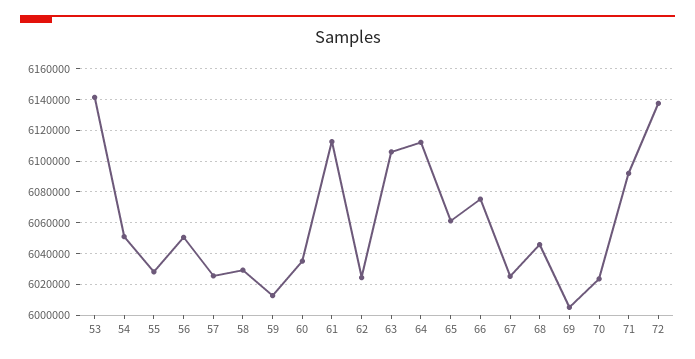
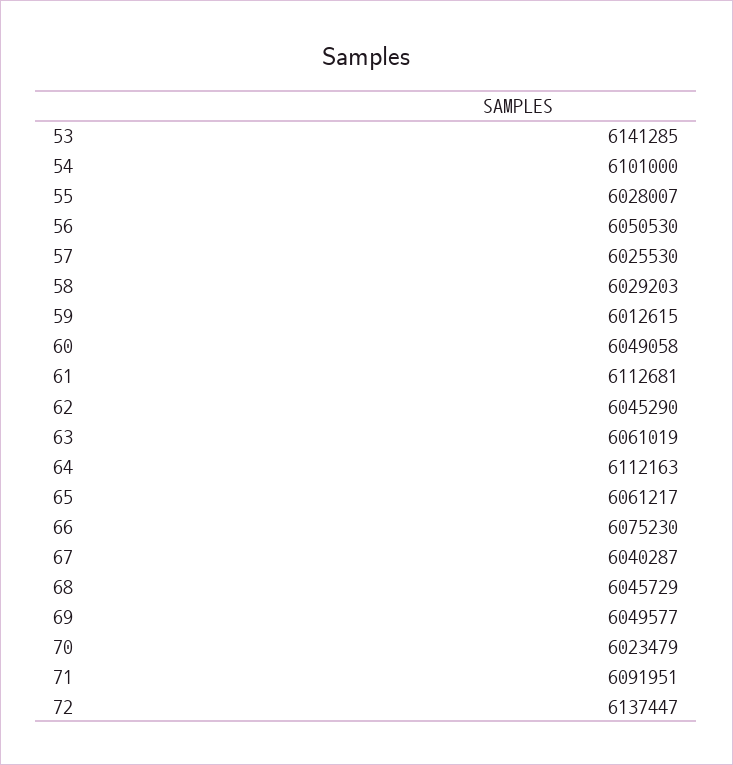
54: 6050000 -> 6101000
60: 6035000 -> 6049058
62: 6025000 -> 6045290
63: 6105000 -> 6061019
67: 6025000 -> 6040287
69: 6005000 -> 6049577

